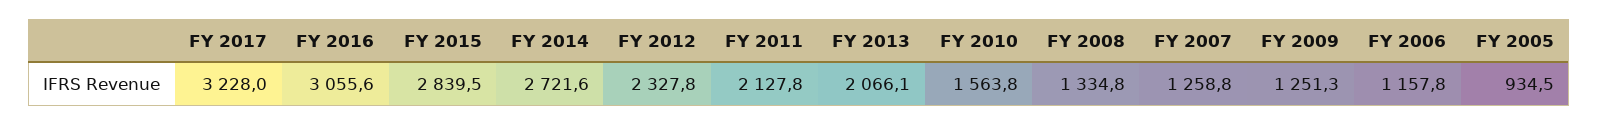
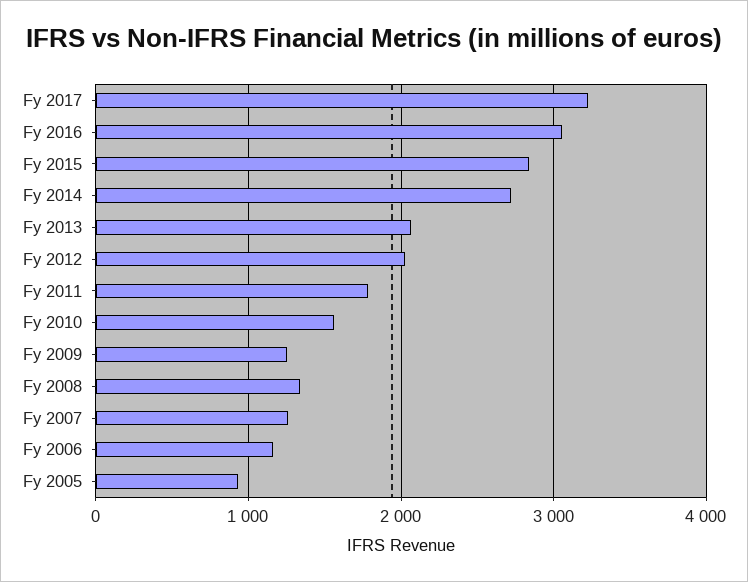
FY 2012: 2327.8 -> 2000
FY 2011: 2127.8 -> 1800

